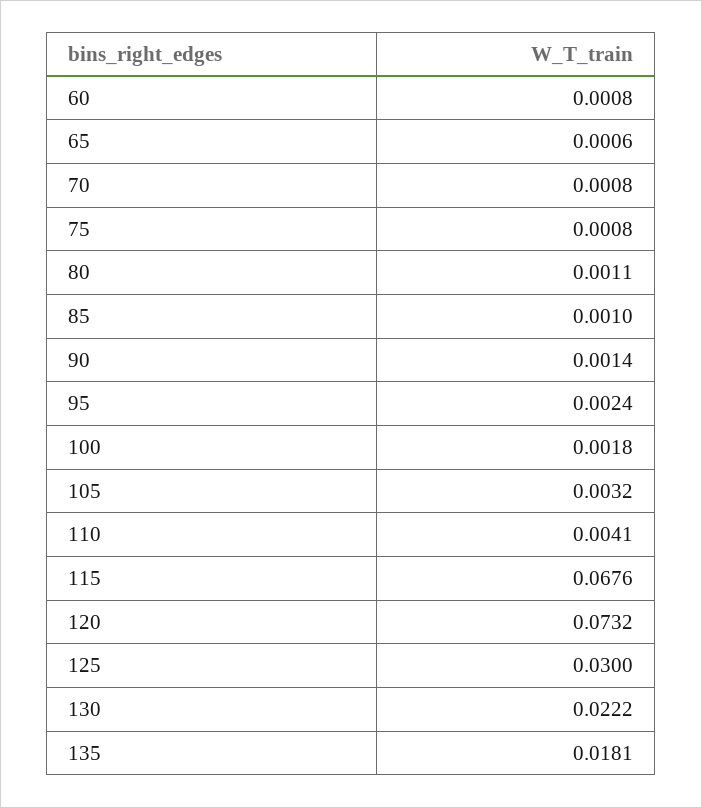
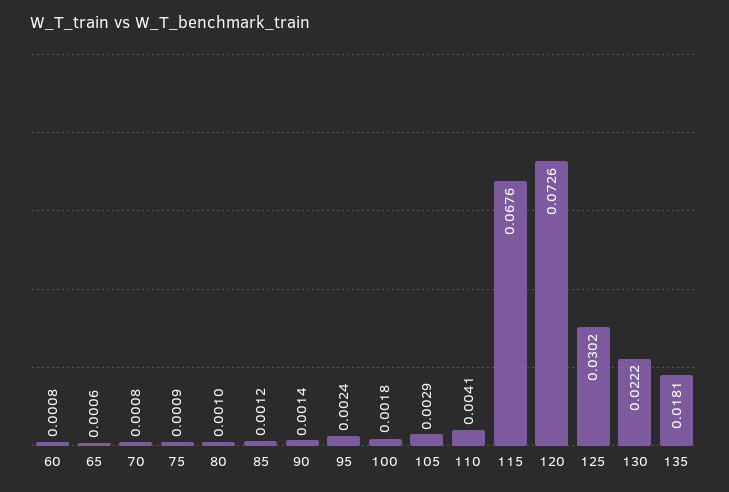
75: 0.0008 -> 0.0009
80: 0.0011 -> 0.001
85: 0.001 -> 0.0012
105: 0.0032 -> 0.0029
120: 0.0732 -> 0.0726
125: 0.03 -> 0.0302

